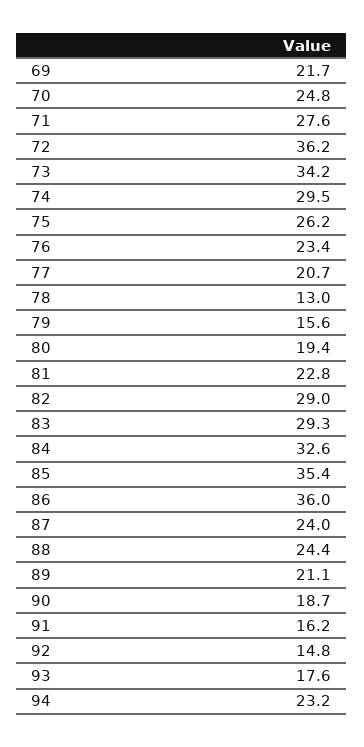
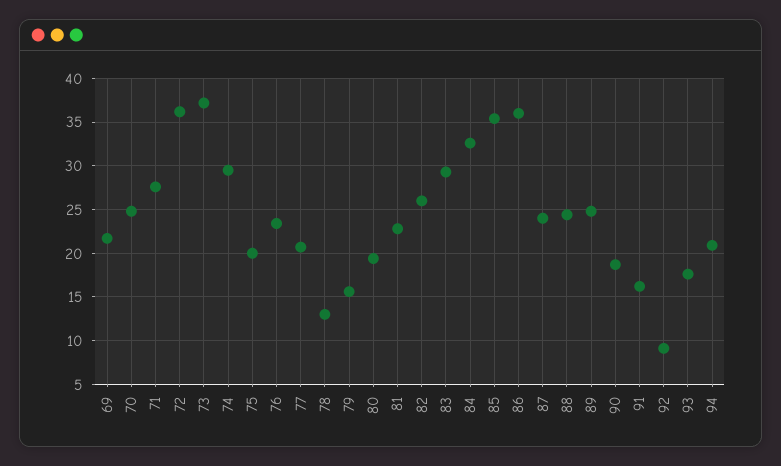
73: 34.2 -> 37
75: 26.2 -> 20
82: 29 -> 26
89: 21.1 -> 25
92: 14.8 -> 9
94: 23.2 -> 21

